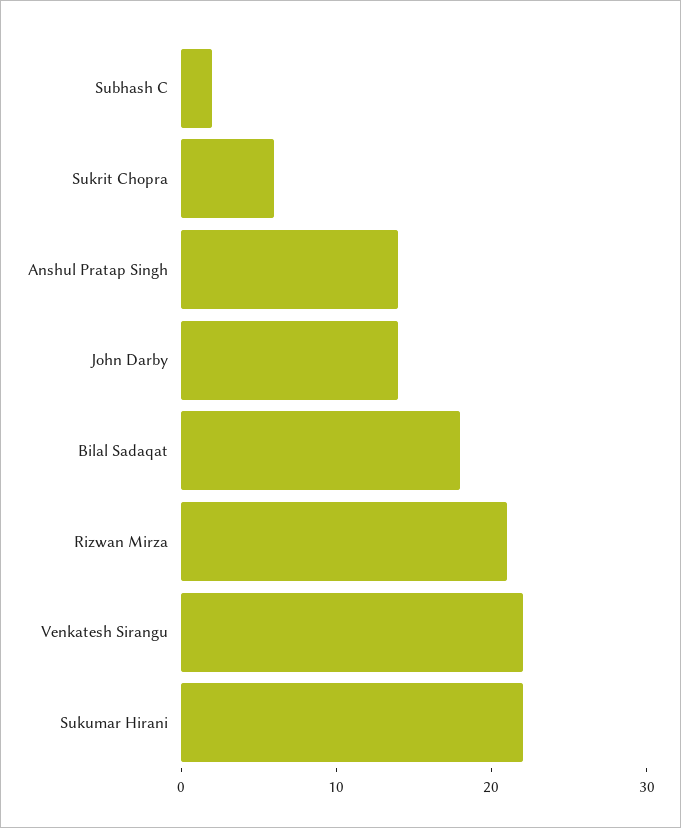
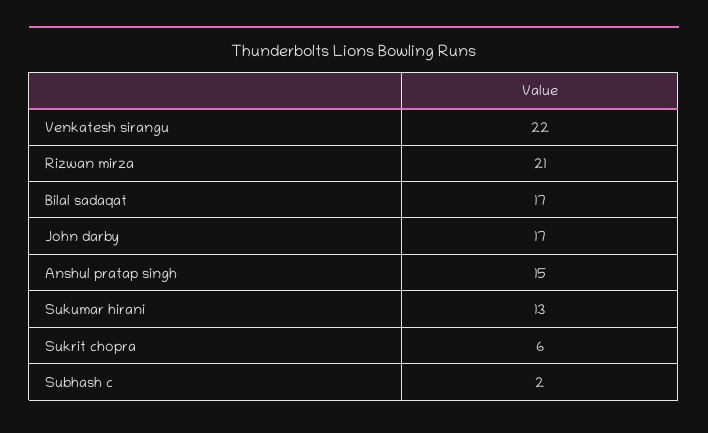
Anshul Pratap Singh: 14 -> 15
John Darby: 14 -> 17
Bilal Sadaqat: 18 -> 17
Sukumar Hirani: 22 -> 13

